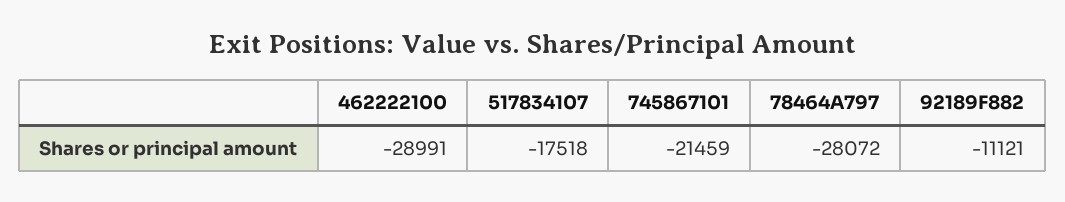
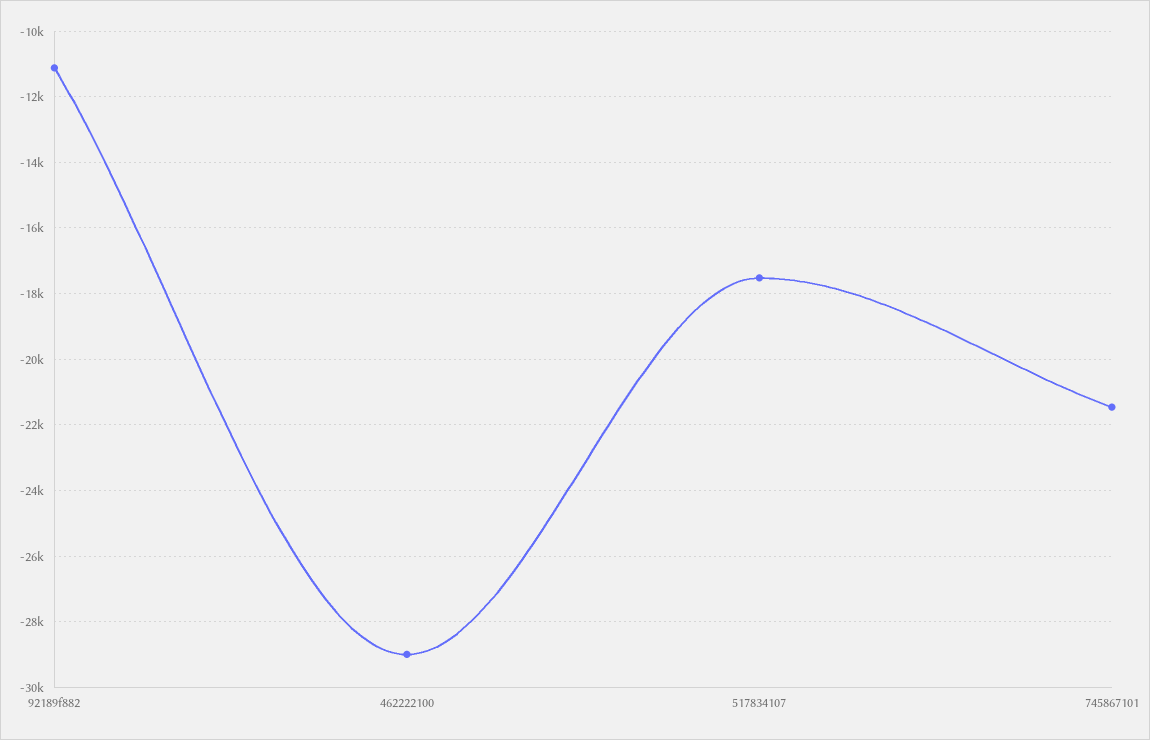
78464A797: -28072 -> none

